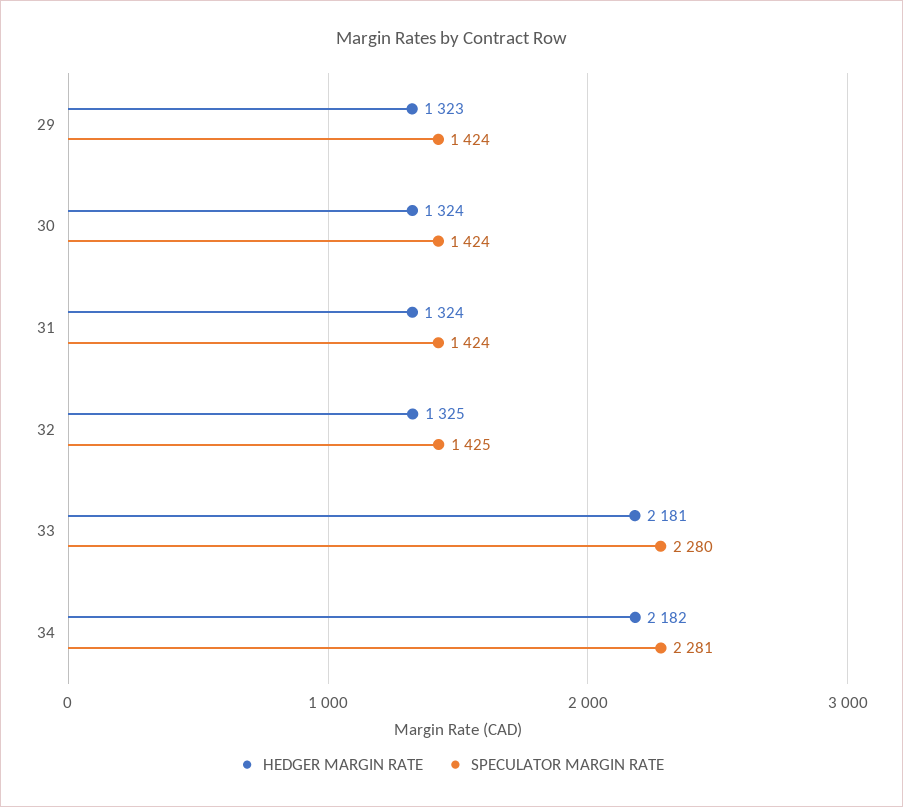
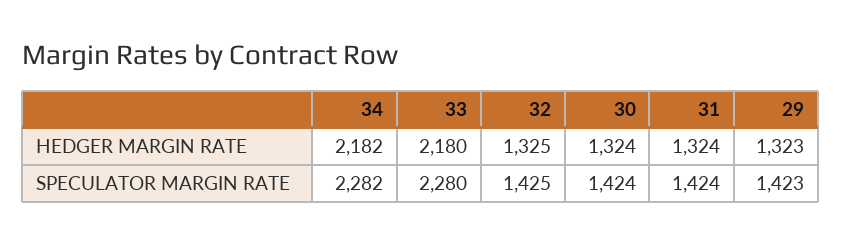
SPECULATOR MARGIN RATE, 29: 1424 -> 1423
HEDGER MARGIN RATE, 33: 2181 -> 2180
SPECULATOR MARGIN RATE, 34: 2281 -> 2282

